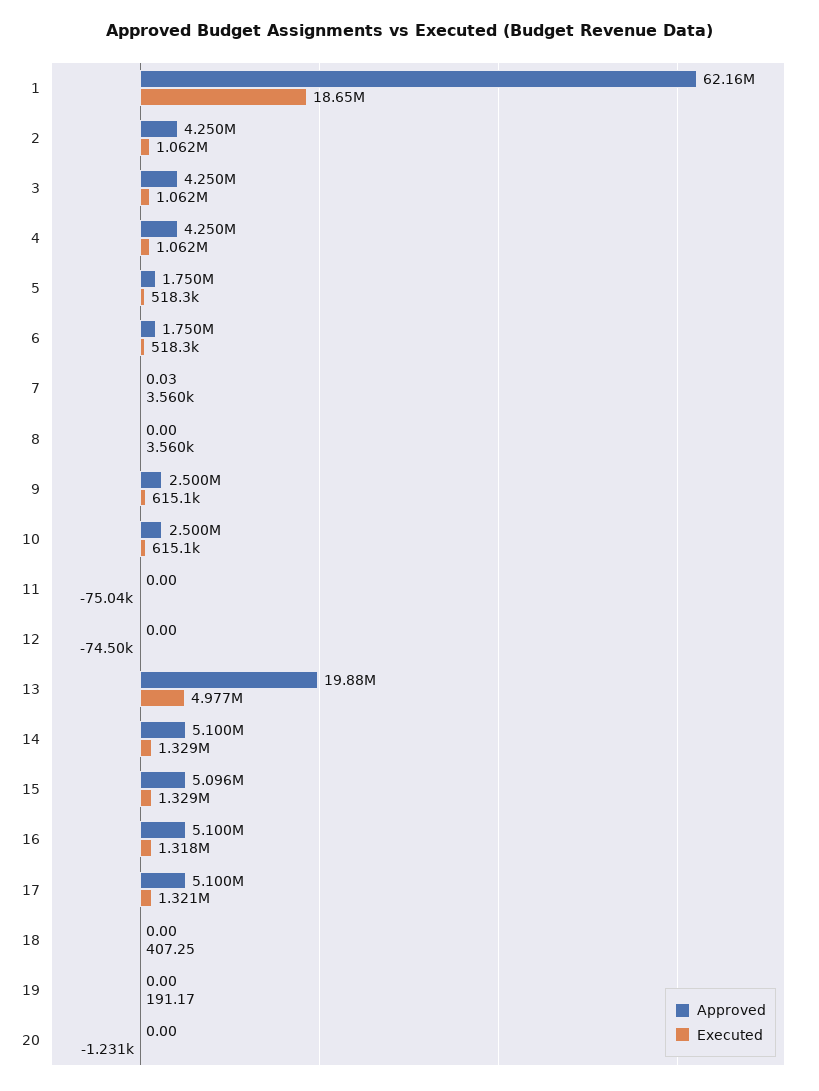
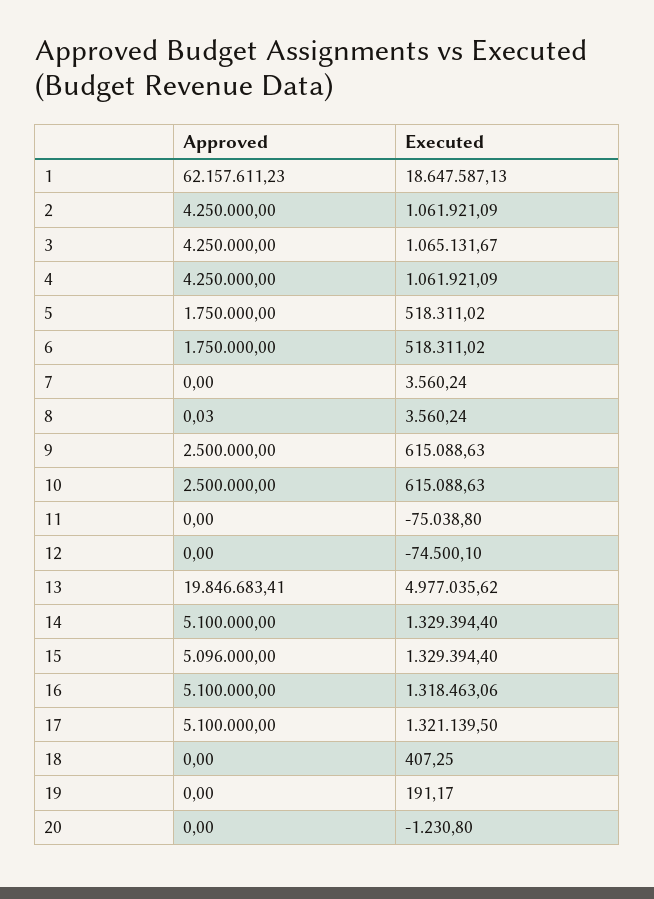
Executed, 3: 1062000 -> 1065131.67
Approved, 7: 0.03 -> 0
Approved, 8: 0 -> 0.03
Approved, 13: 19880000 -> 19846683.41

